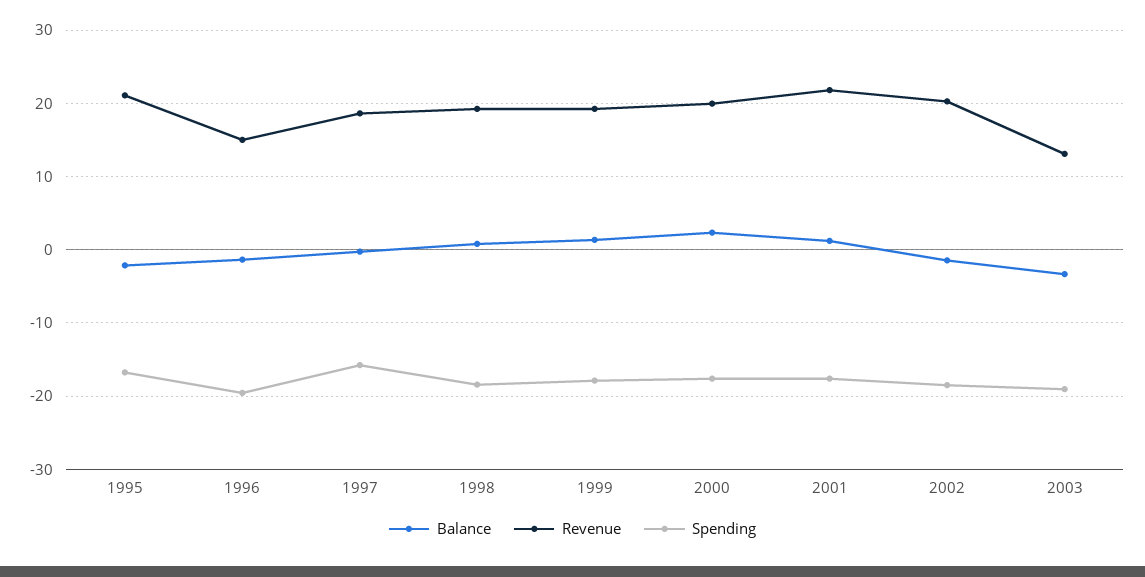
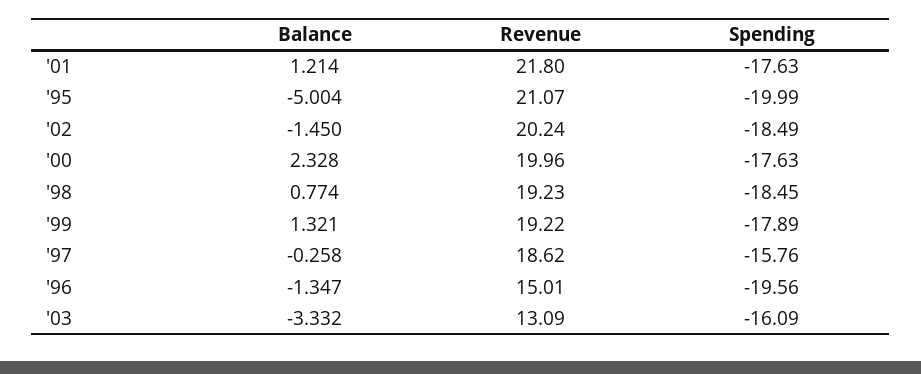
Balance, 1995: -2 -> -5.004
Spending, 1995: -17 -> -19.99
Spending, 2003: -19 -> -16.09

